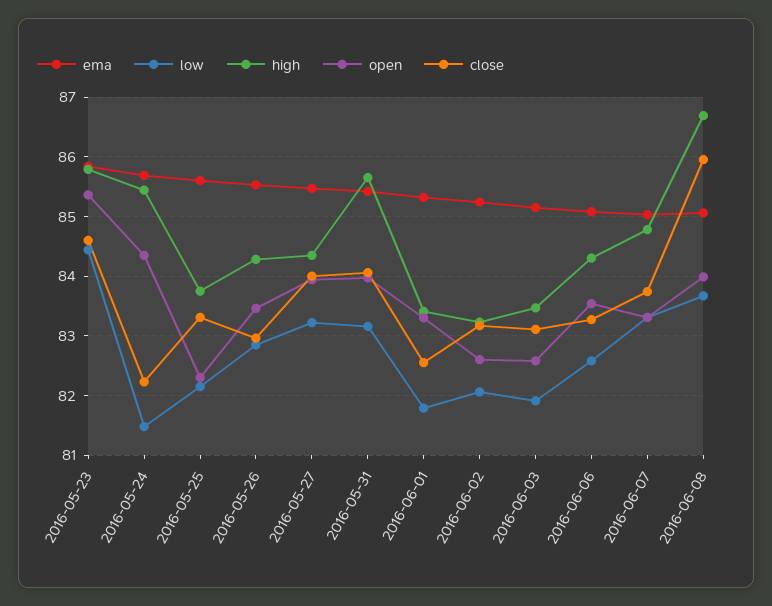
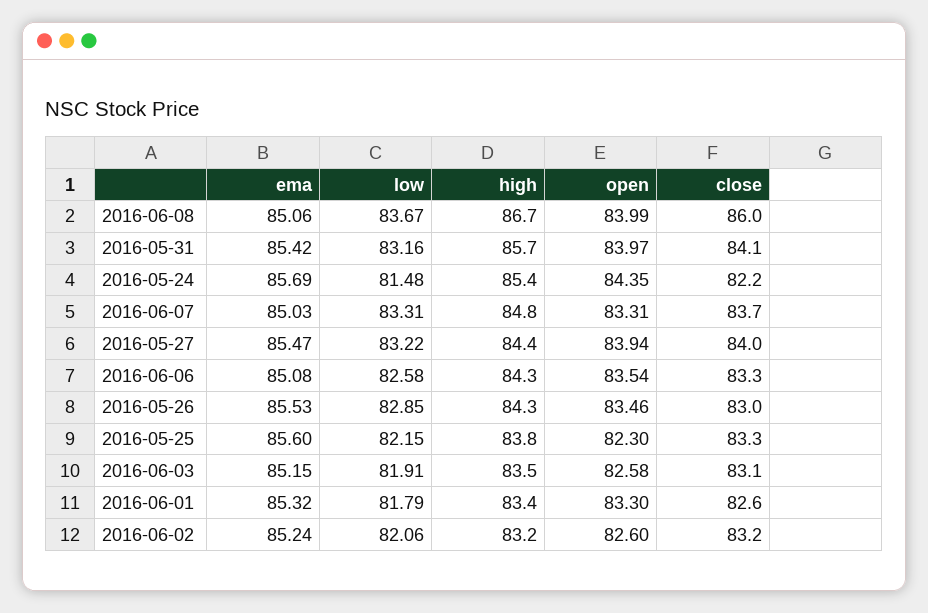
ema, 2016-05-23: 85.8 -> none
low, 2016-05-23: 84.4 -> none
high, 2016-05-23: 85.8 -> none
open, 2016-05-23: 85.4 -> none
close, 2016-05-23: 84.6 -> none

